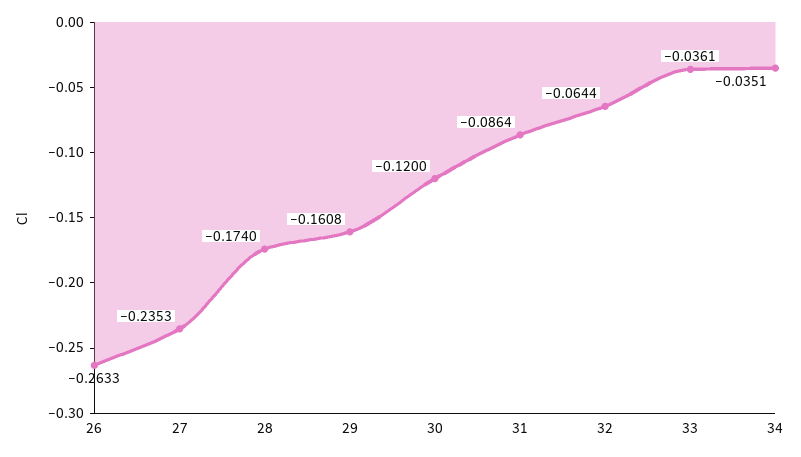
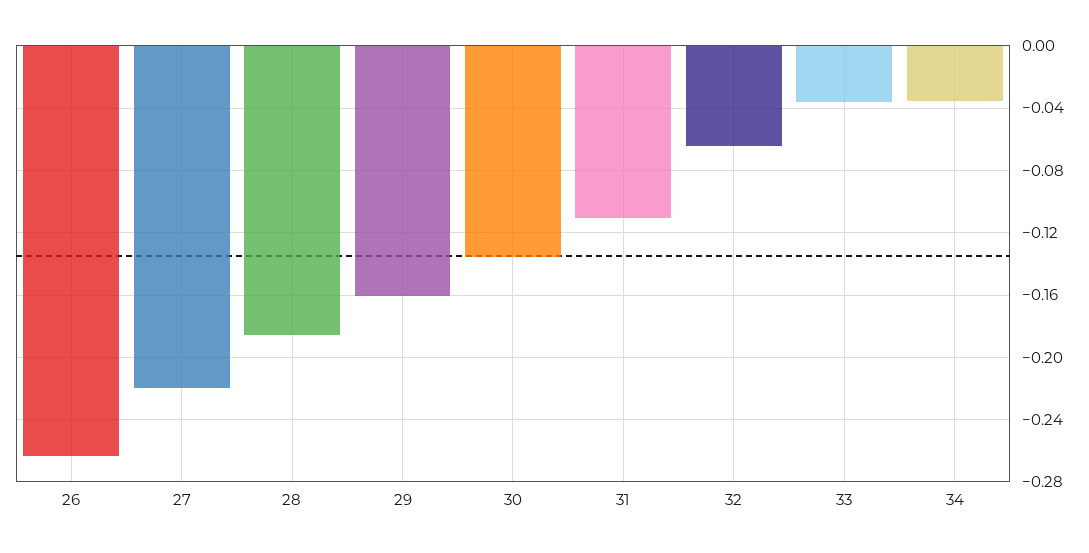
27: -0.2353 -> -0.22
28: -0.174 -> -0.185
30: -0.12 -> -0.135
31: -0.0864 -> -0.11

